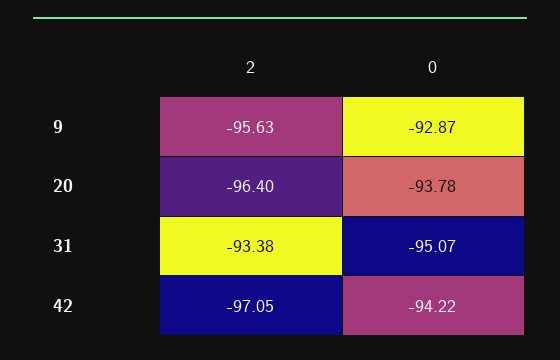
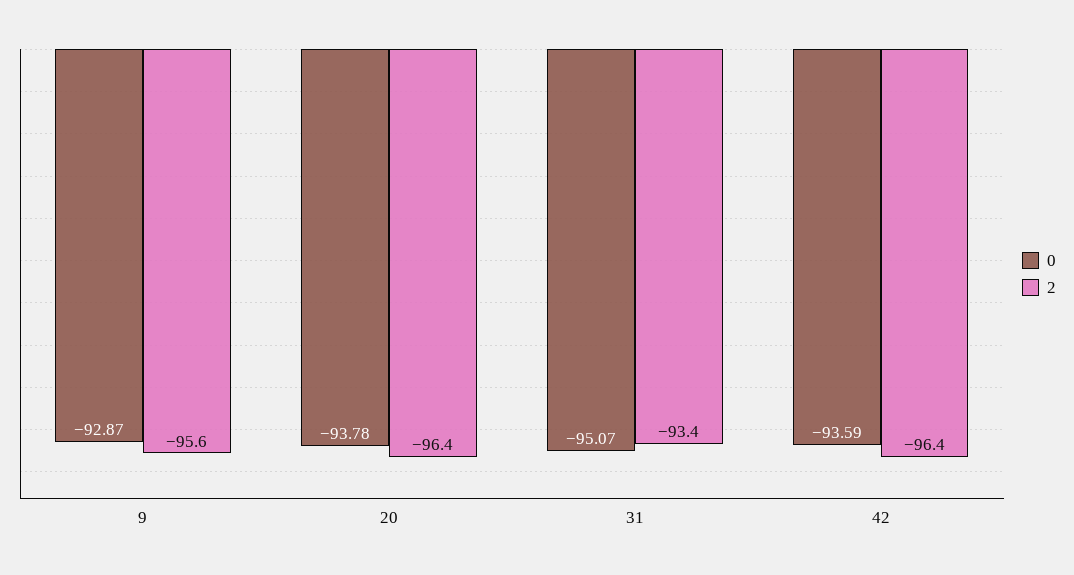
2, 42: -97.05 -> -96.4
0, 42: -94.22 -> -93.59

